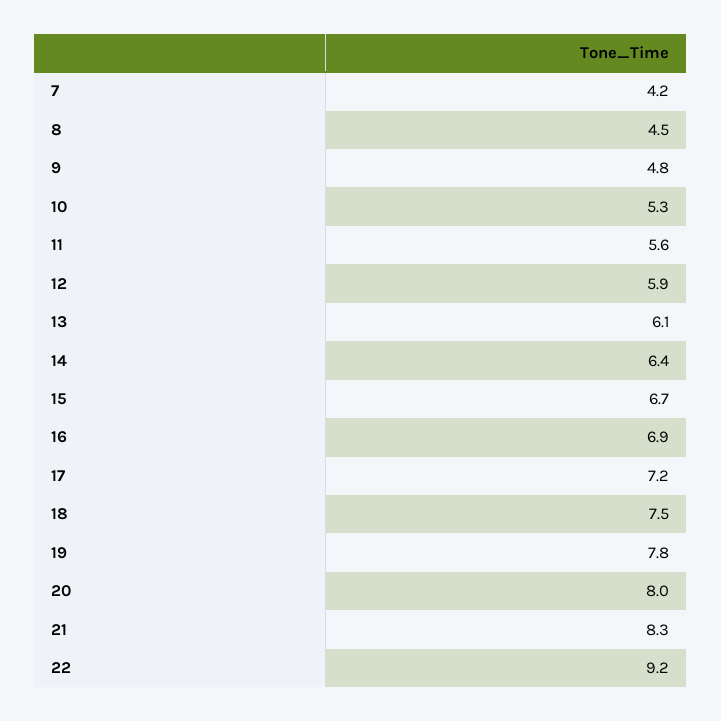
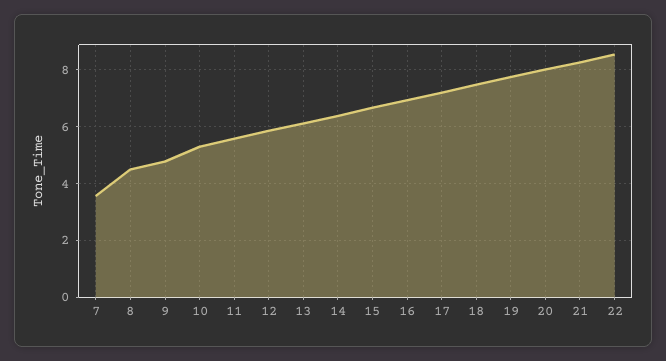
7: 4.2 -> 3.5
22: 9.2 -> 8.5

